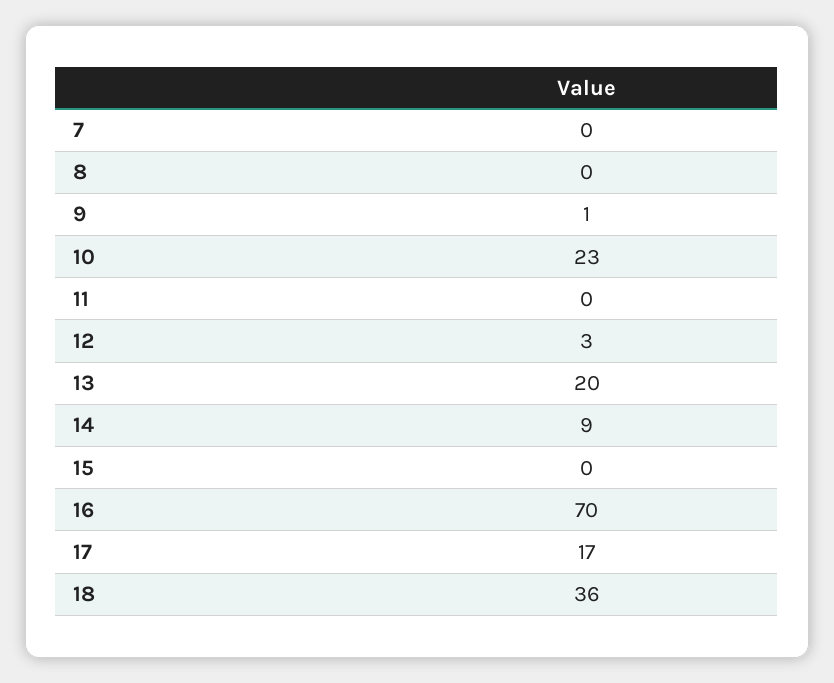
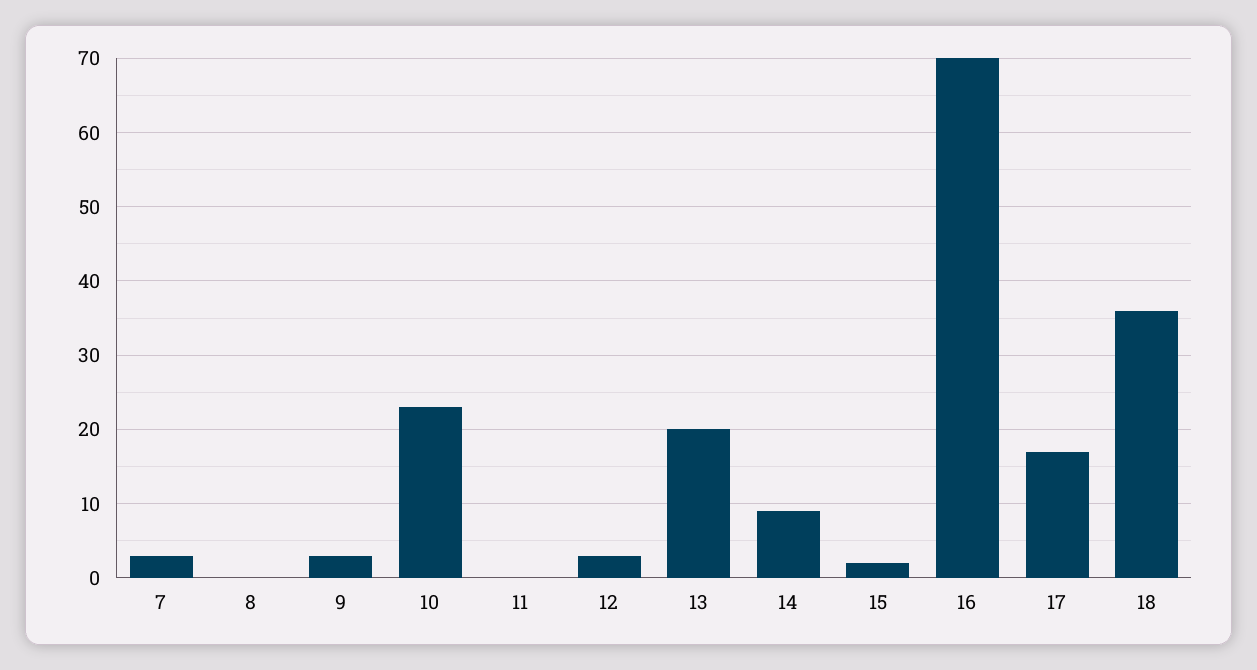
7: 0 -> 3
9: 1 -> 3
15: 0 -> 2

